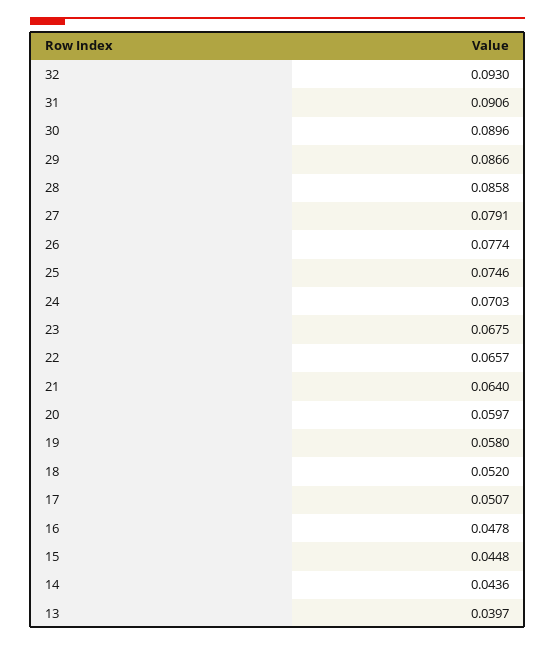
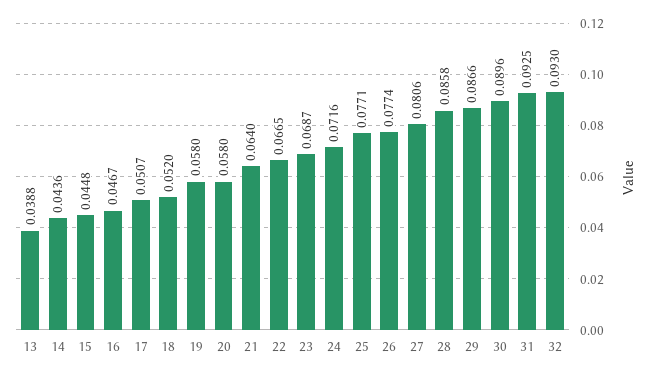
31: 0.0906 -> 0.0925
27: 0.0791 -> 0.0806
25: 0.0746 -> 0.0771
24: 0.0703 -> 0.0716
23: 0.0675 -> 0.0687
22: 0.0657 -> 0.0665
20: 0.0597 -> 0.058
16: 0.0478 -> 0.0467
13: 0.0397 -> 0.0388

